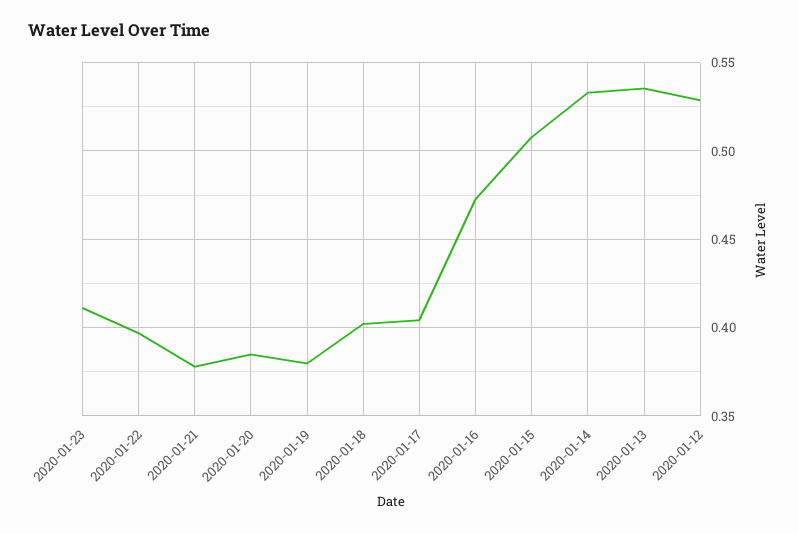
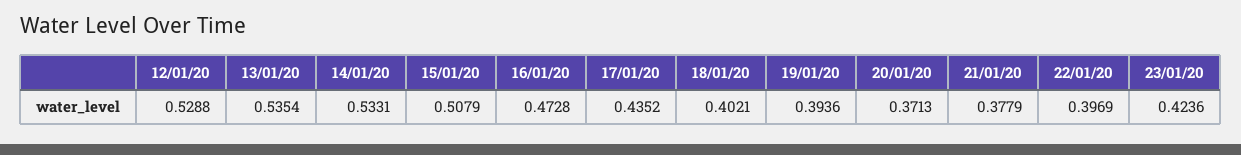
2020-01-23: 0.41 -> 0.4236
2020-01-20: 0.385 -> 0.3713
2020-01-19: 0.38 -> 0.3936
2020-01-17: 0.405 -> 0.4352

